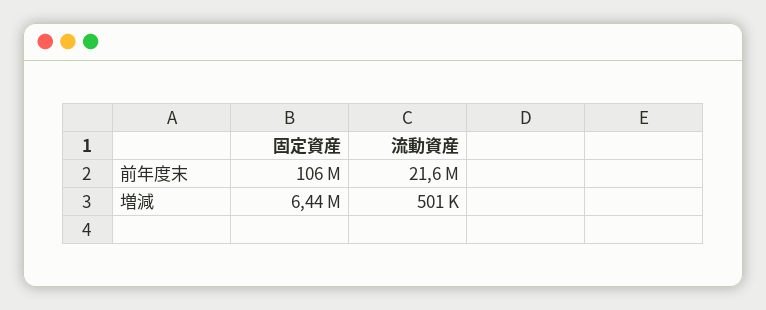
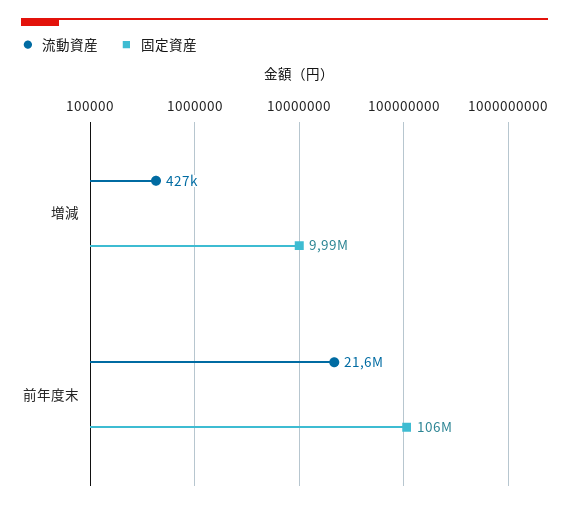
固定資産, 増減: 6440000 -> 9990000
流動資産, 増減: 501000 -> 427000

